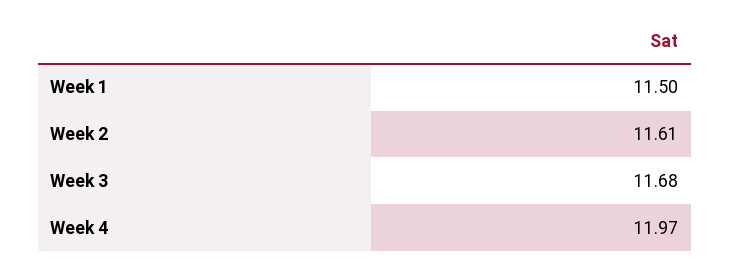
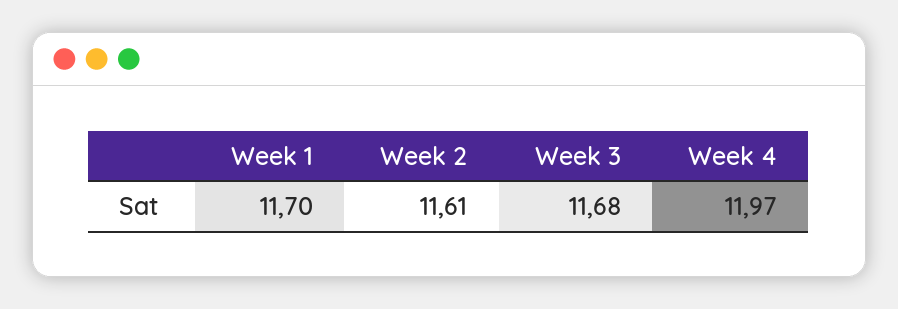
Week 1: 11.5 -> 11.7

